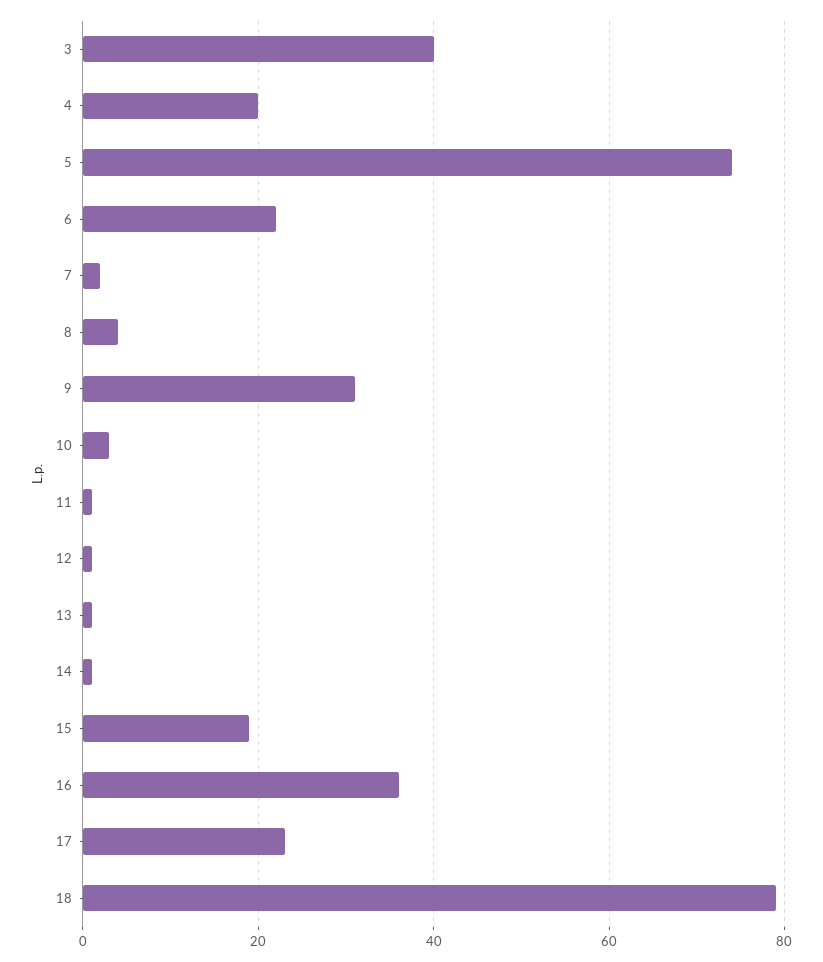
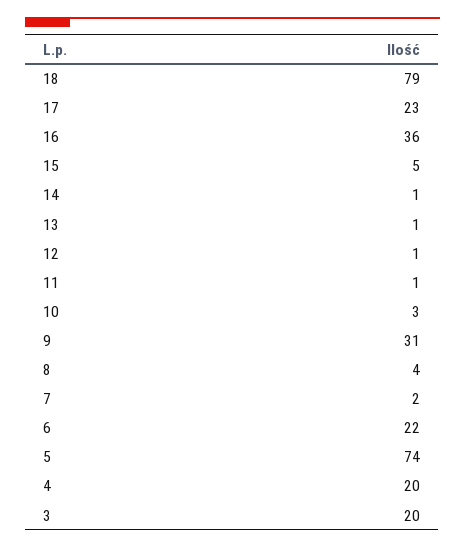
3: 40 -> 20
15: 20 -> 5

